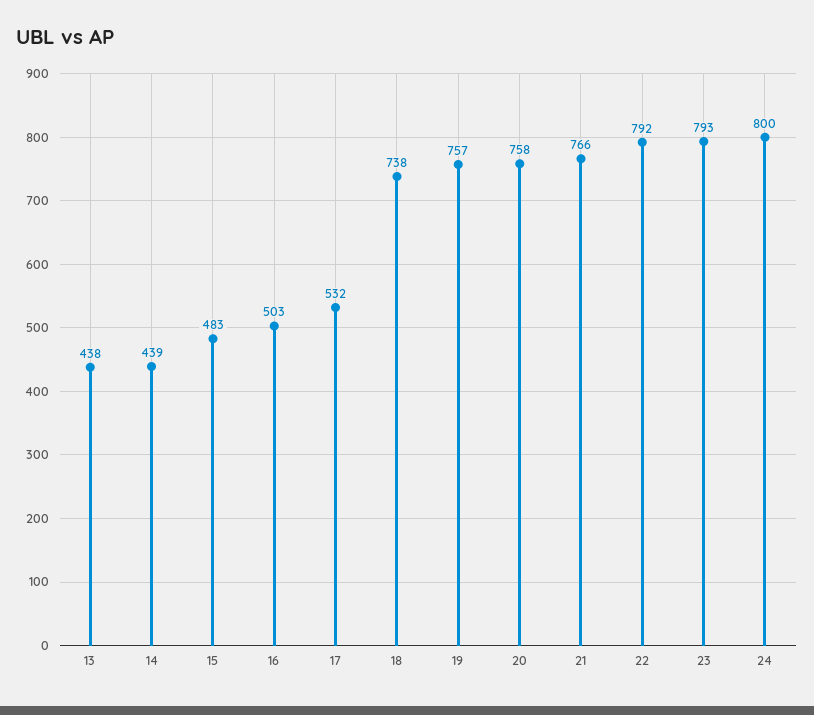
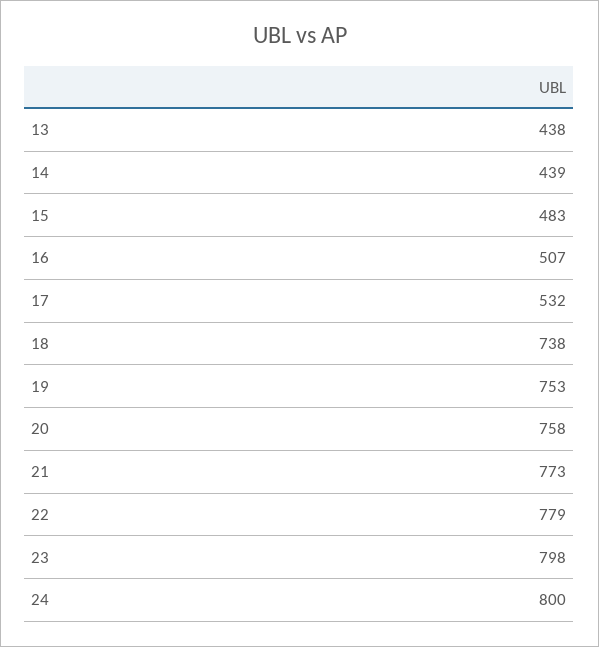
16: 503 -> 507
19: 757 -> 753
21: 766 -> 773
22: 792 -> 779
23: 793 -> 798

